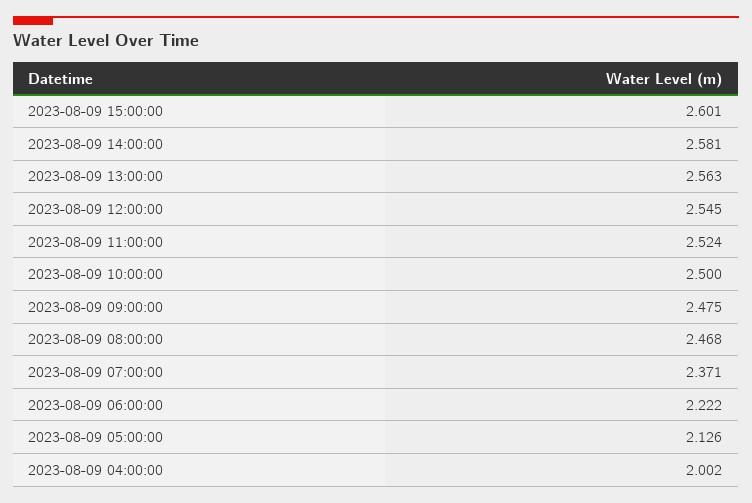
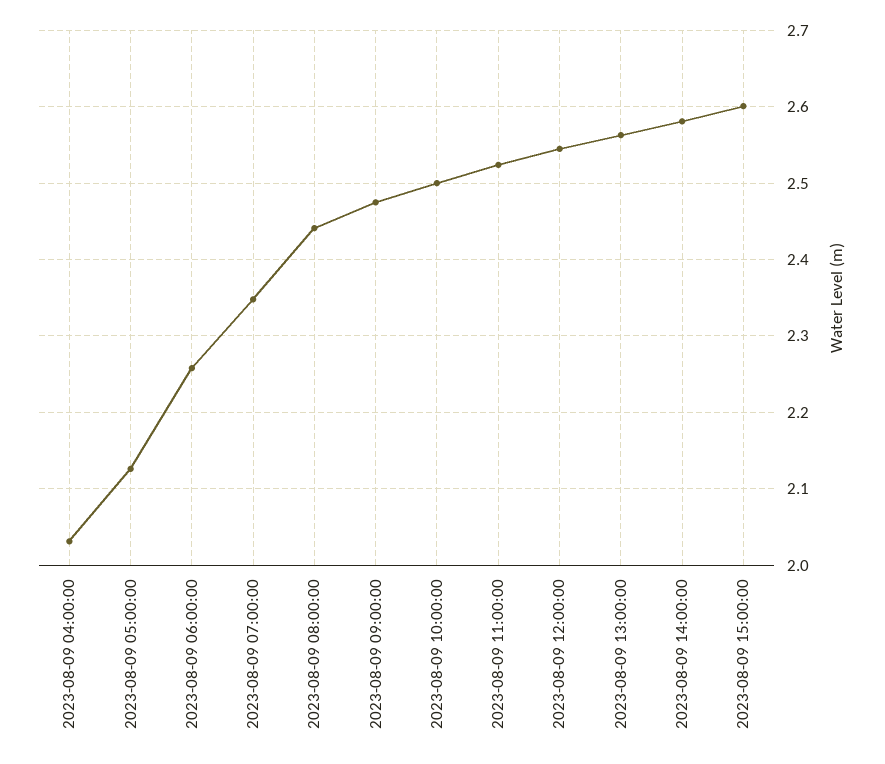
2023-08-09 08:00:00: 2.468 -> 2.44
2023-08-09 07:00:00: 2.371 -> 2.35
2023-08-09 06:00:00: 2.222 -> 2.26
2023-08-09 04:00:00: 2.002 -> 2.03

